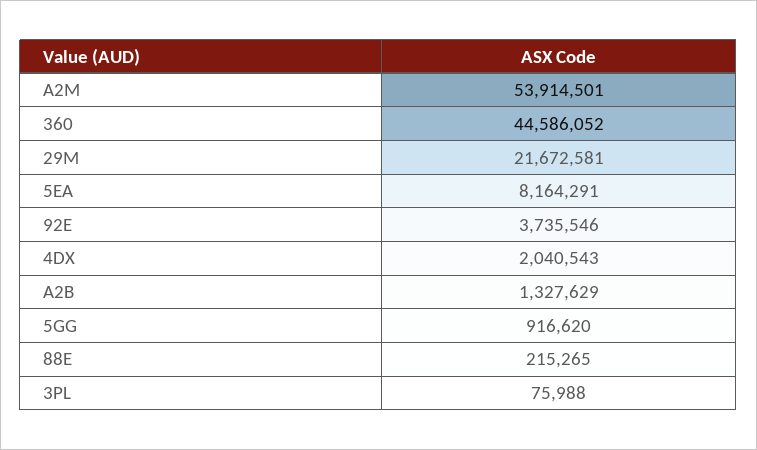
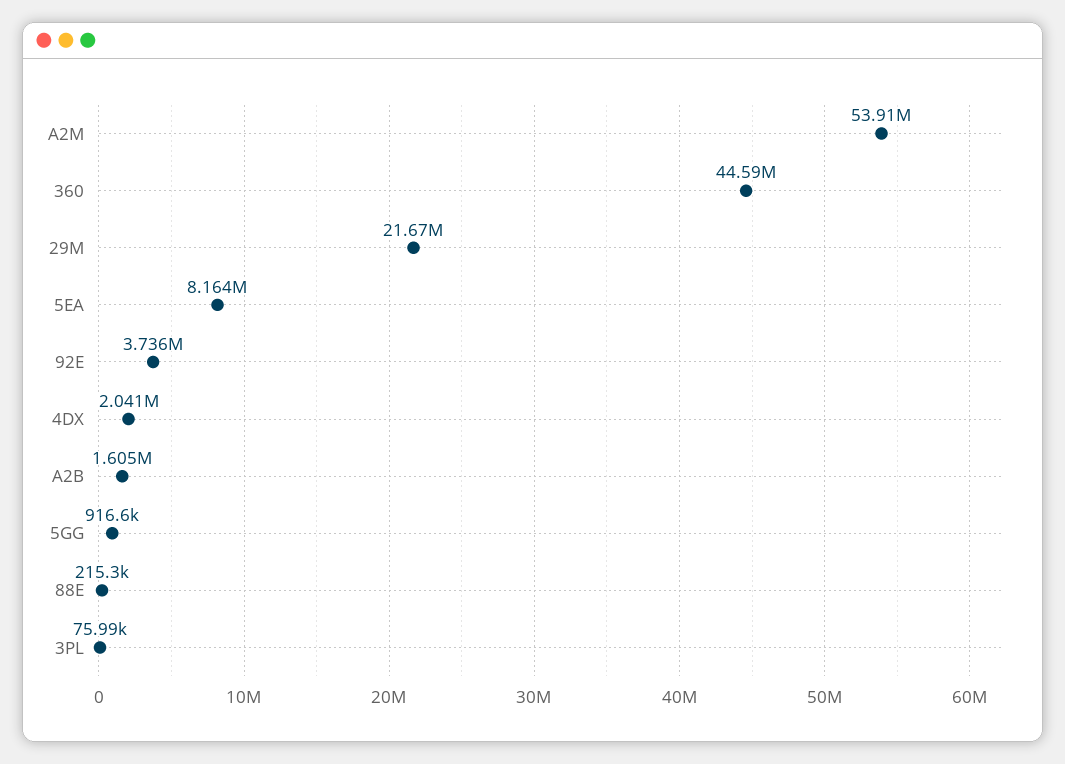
A2B: 1327629 -> 1605000

